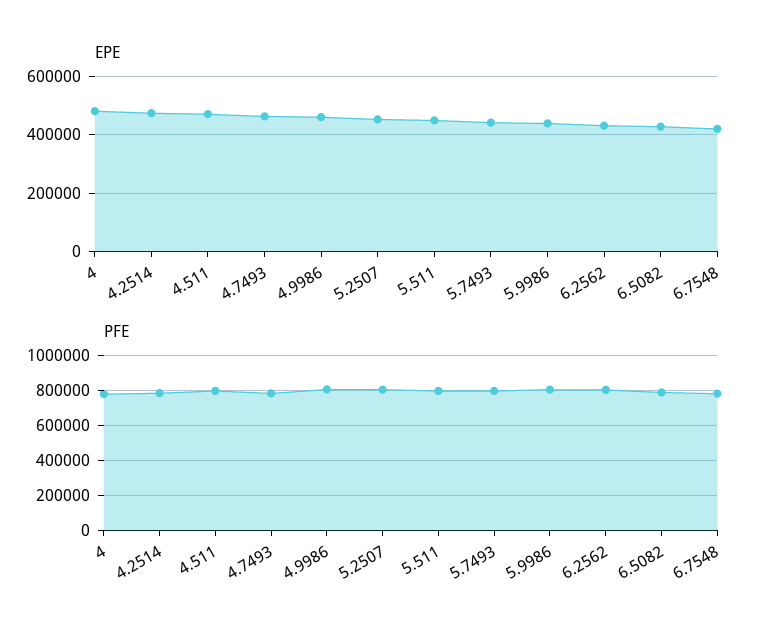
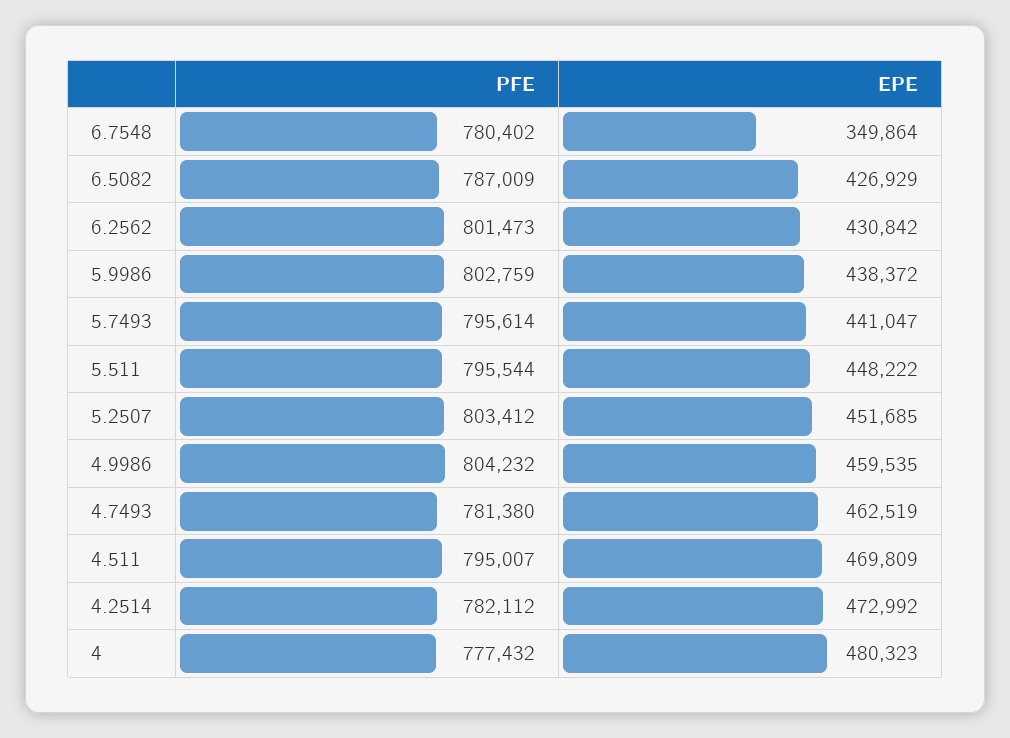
EPE, 6.7548: 425000 -> 349864

